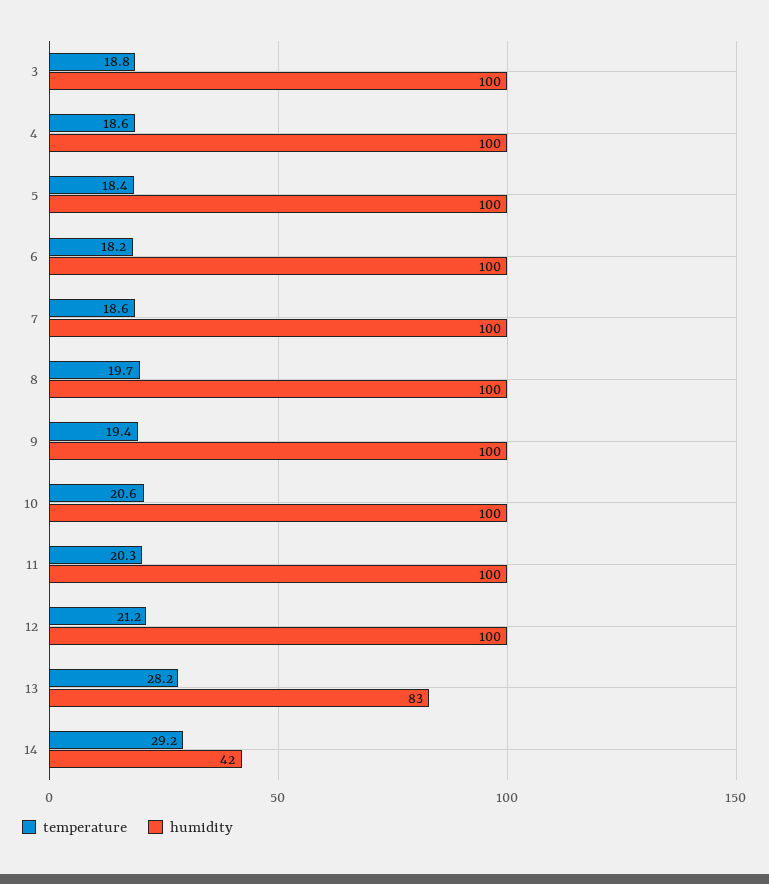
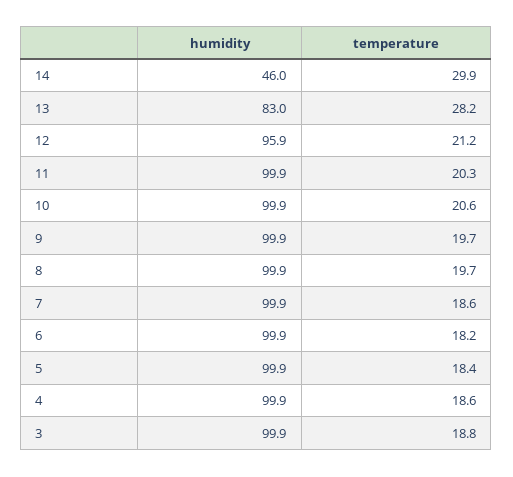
temperature, 9: 19.4 -> 19.7
humidity, 12: 100 -> 95.9
temperature, 14: 29.2 -> 29.9
humidity, 14: 42 -> 46

